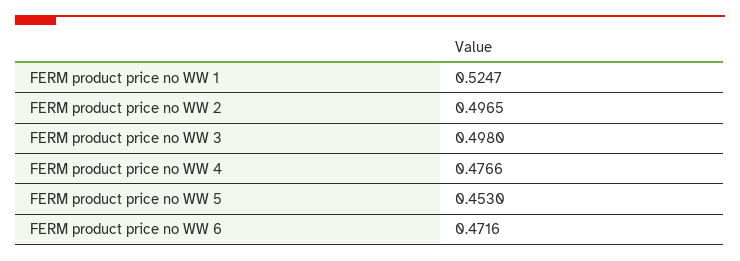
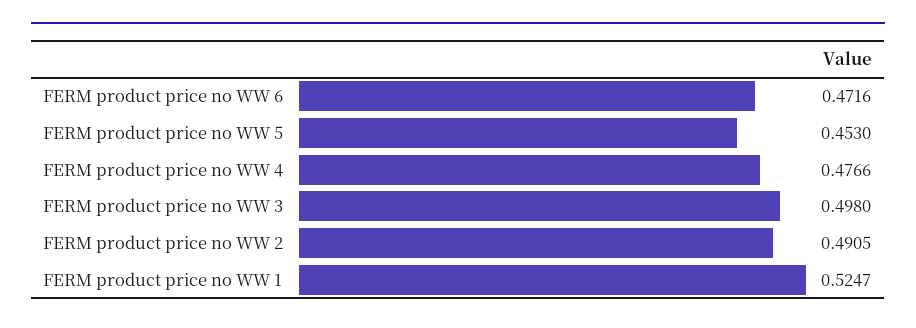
FERM product price no WW 2: 0.4965 -> 0.4905

